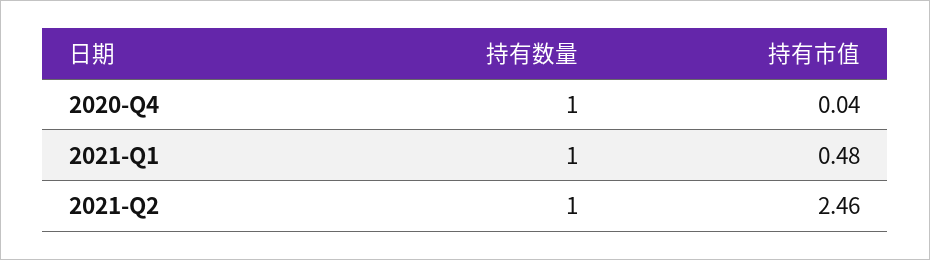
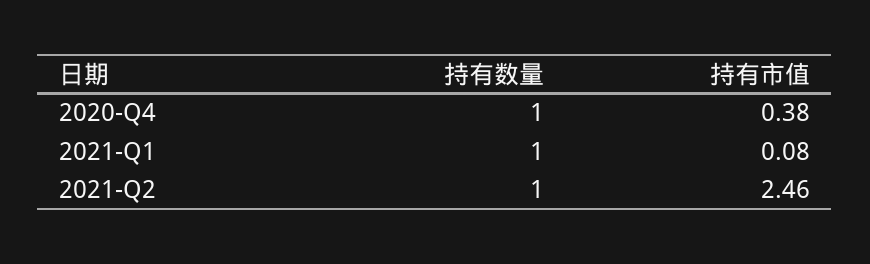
持有市值, 2020-Q4: 0.04 -> 0.38
持有市值, 2021-Q1: 0.48 -> 0.08

